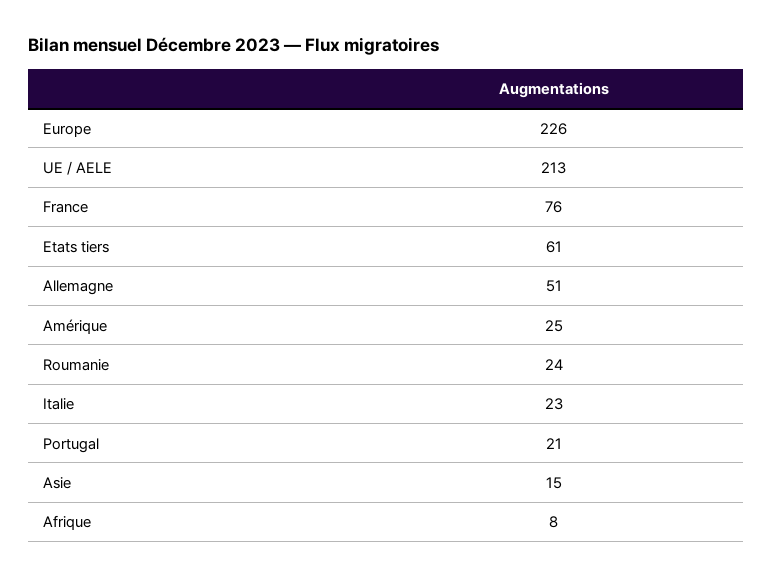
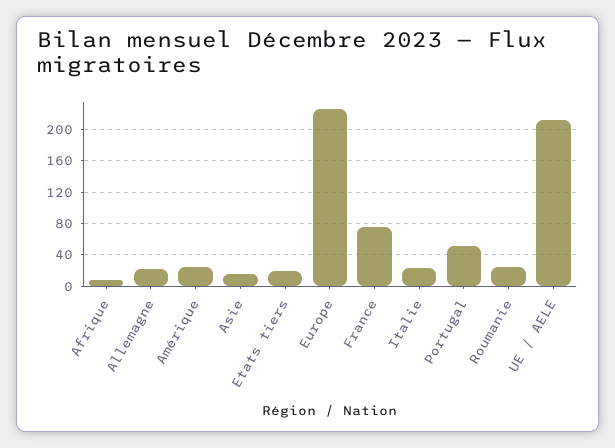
Etats tiers: 61 -> 20
Allemagne: 51 -> 20
Portugal: 21 -> 50

